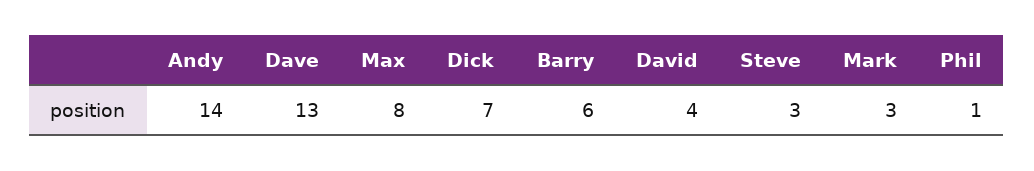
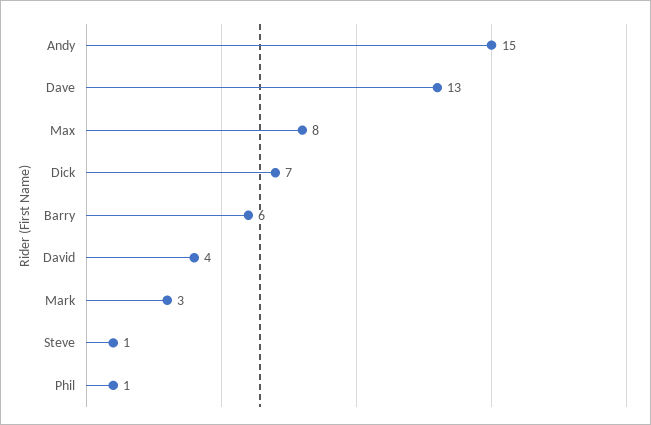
Andy: 14 -> 15
Steve: 3 -> 1

